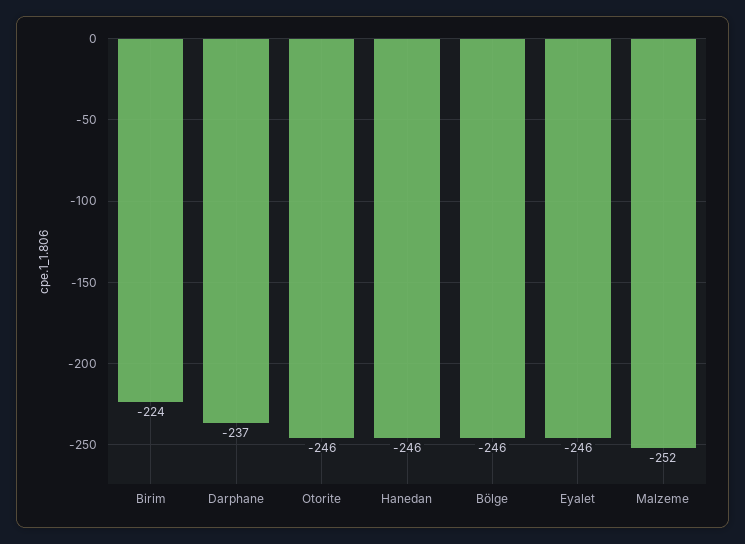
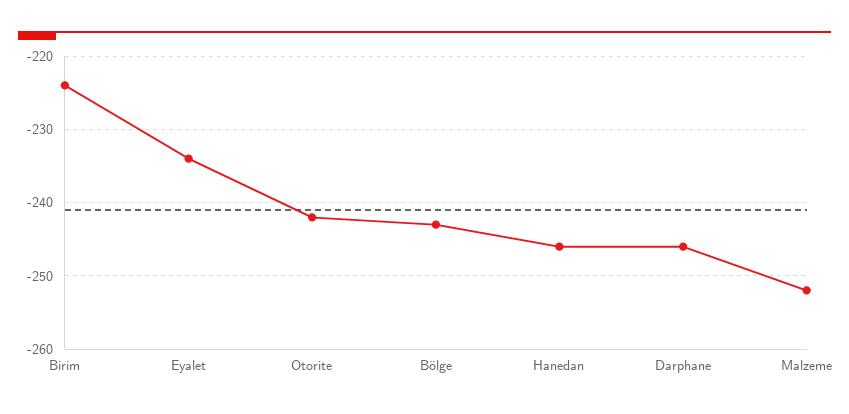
Darphane: -237 -> -246
Otorite: -246 -> -242
Bölge: -246 -> -243
Eyalet: -246 -> -234

